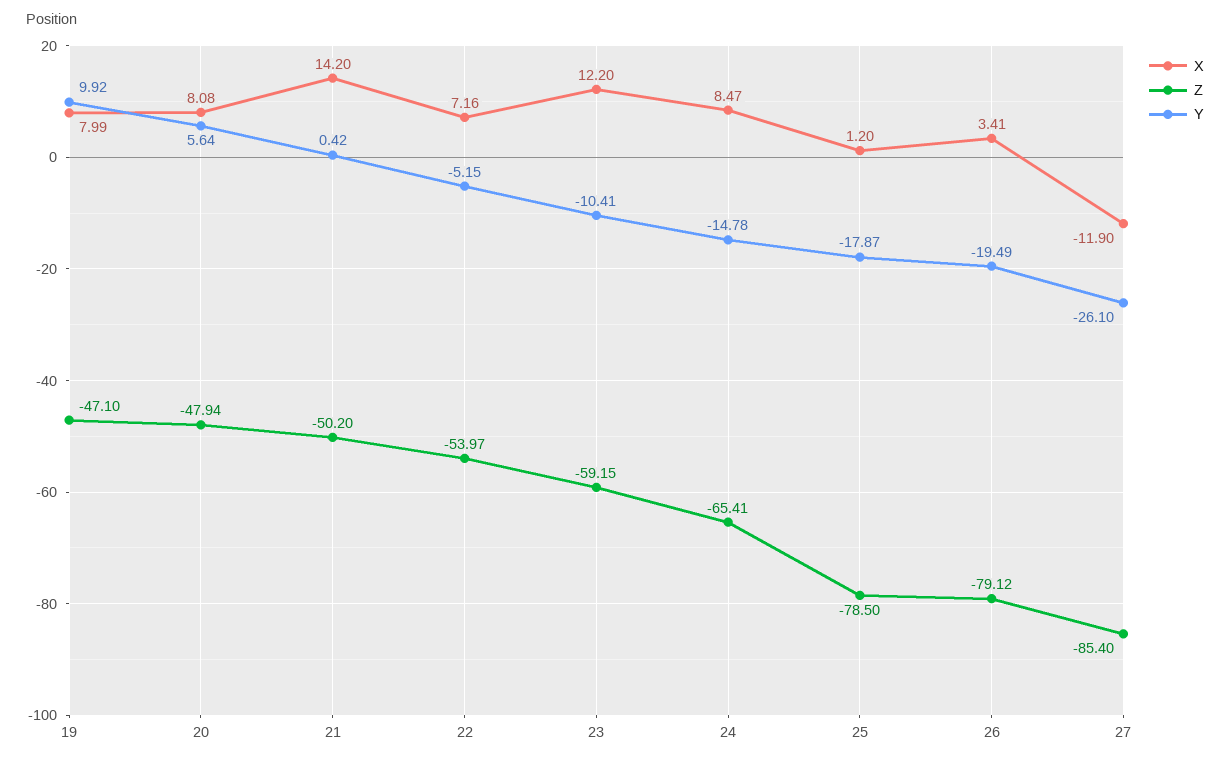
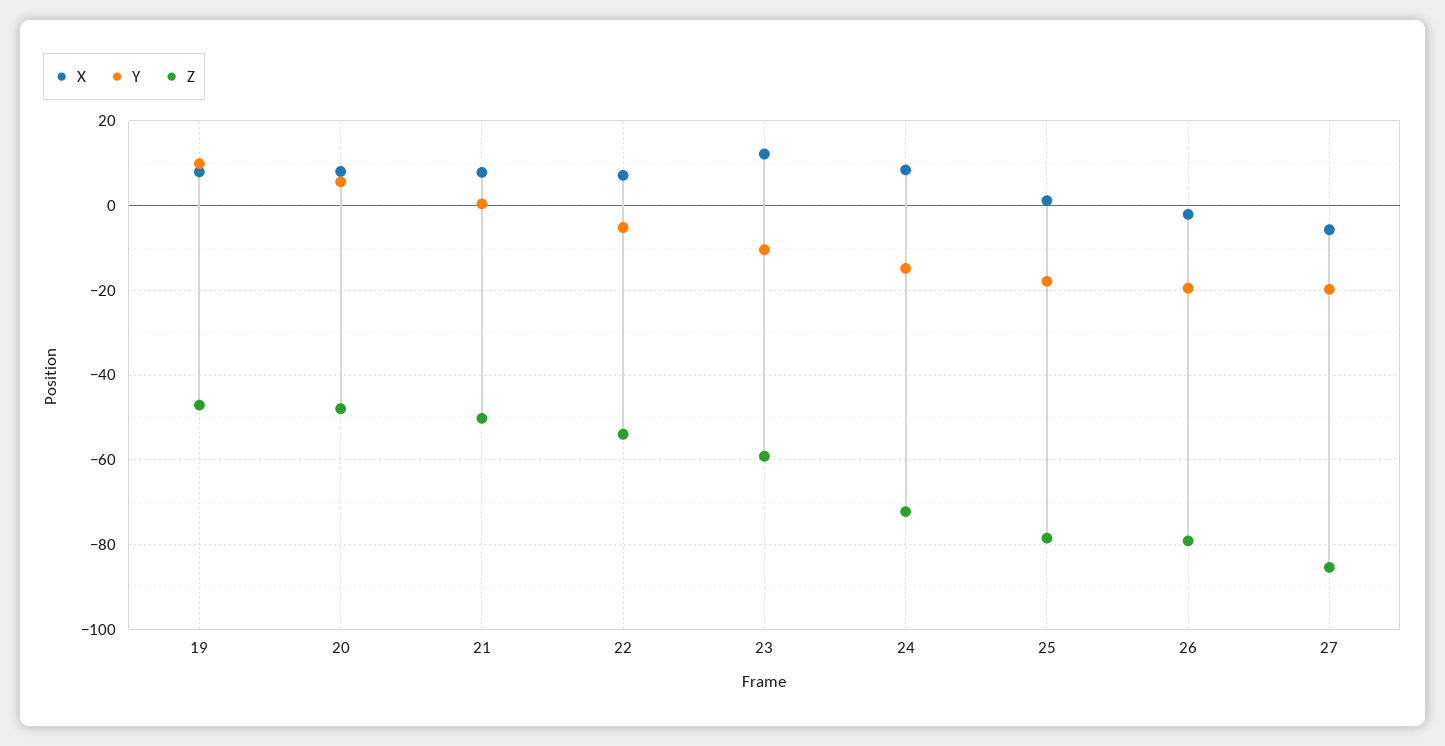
X, 21: 14.2 -> 8
Z, 24: -65.41 -> -72
X, 26: 3.41 -> -2
X, 27: -11.9 -> -6
Y, 27: -26.1 -> -20

